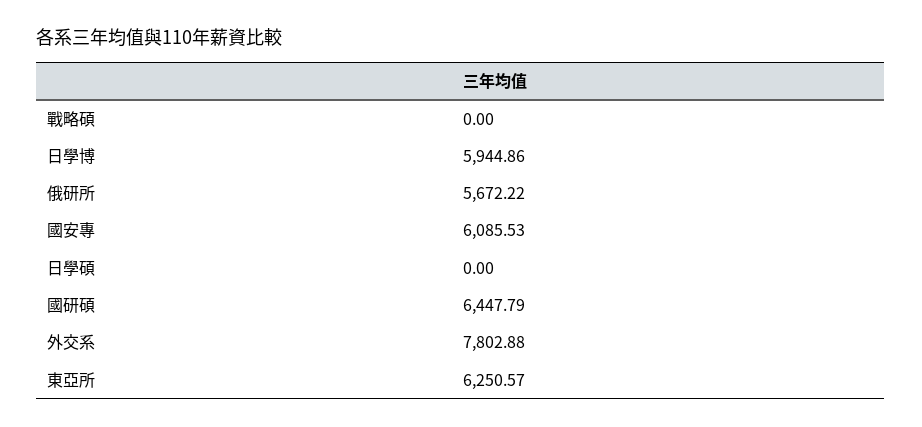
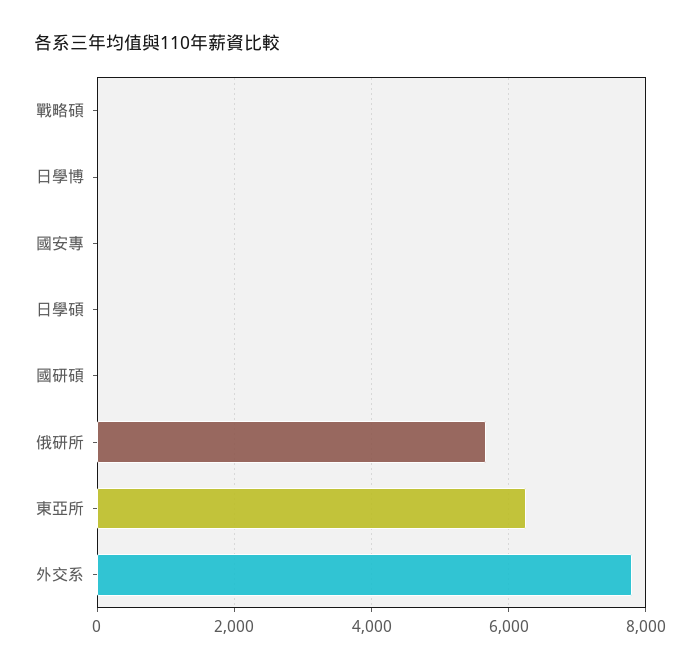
日學博: 5944.86 -> 0
國安專: 6085.53 -> 0
國研碩: 6447.79 -> 0

